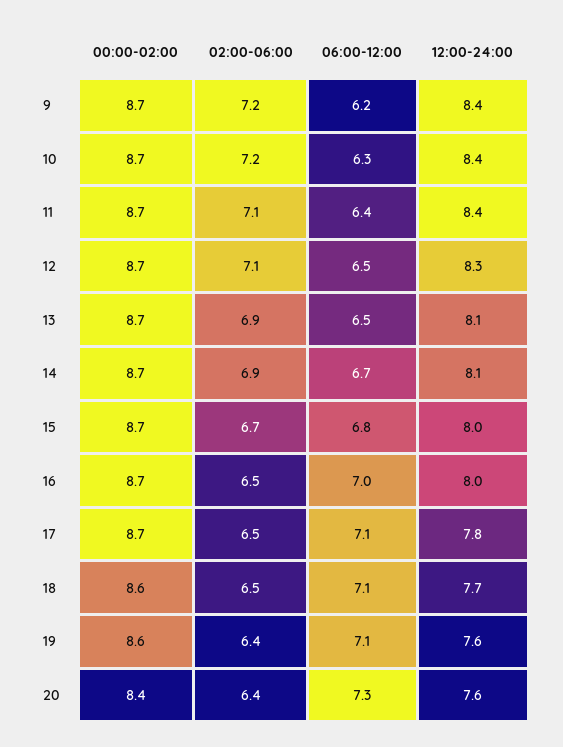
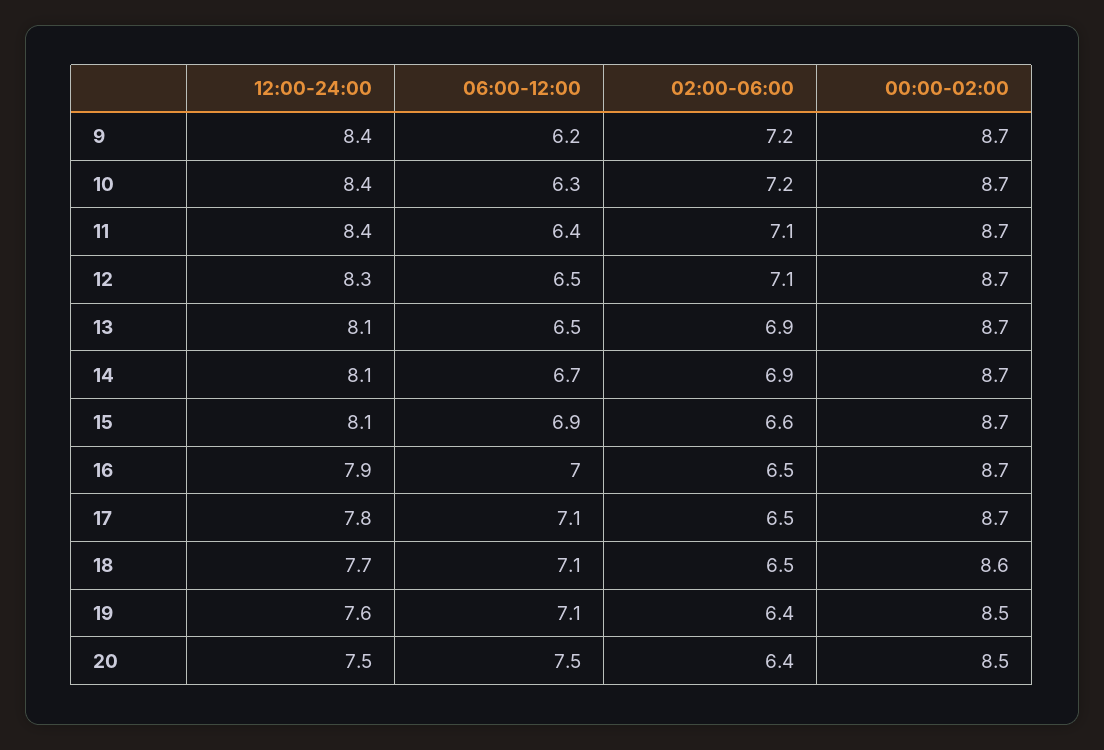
02:00-06:00, 15: 6.7 -> 6.6
06:00-12:00, 15: 6.8 -> 6.9
12:00-24:00, 15: 8 -> 8.1
12:00-24:00, 16: 8 -> 7.9
00:00-02:00, 19: 8.6 -> 8.5
00:00-02:00, 20: 8.4 -> 8.5
06:00-12:00, 20: 7.3 -> 7.5
12:00-24:00, 20: 7.6 -> 7.5

